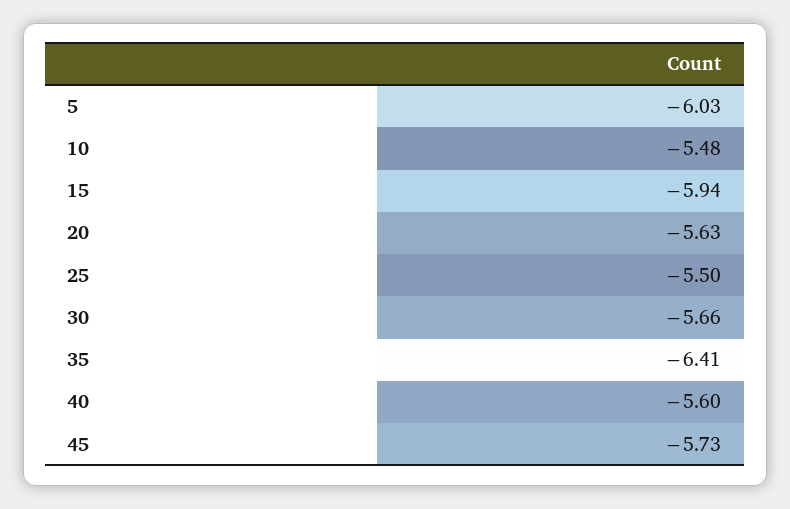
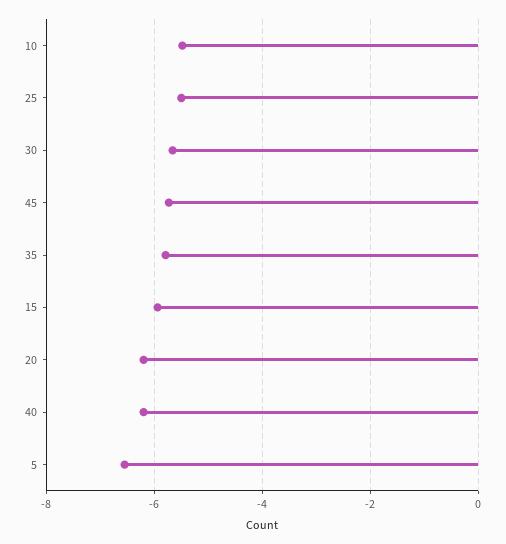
5: -6.03 -> -6.6
20: -5.63 -> -6.2
35: -6.41 -> -5.8
40: -5.6 -> -6.2

